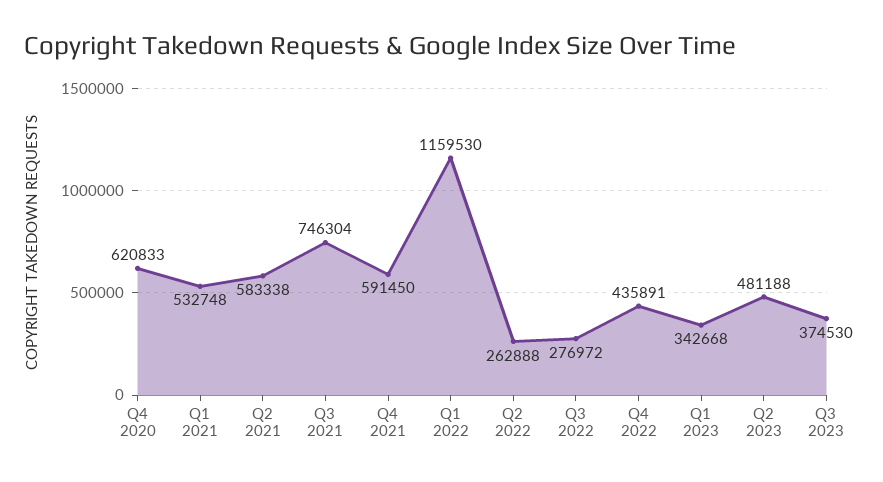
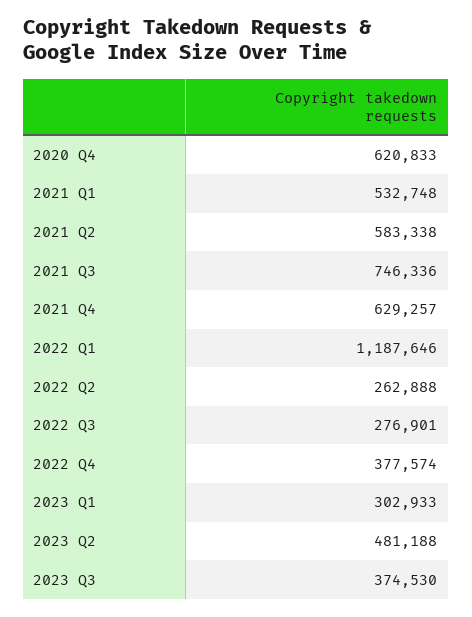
Q3 2021: 746304 -> 746336
Q4 2021: 591450 -> 629257
Q1 2022: 1159530 -> 1187646
Q3 2022: 276972 -> 276901
Q4 2022: 435891 -> 377574
Q1 2023: 342668 -> 302933

